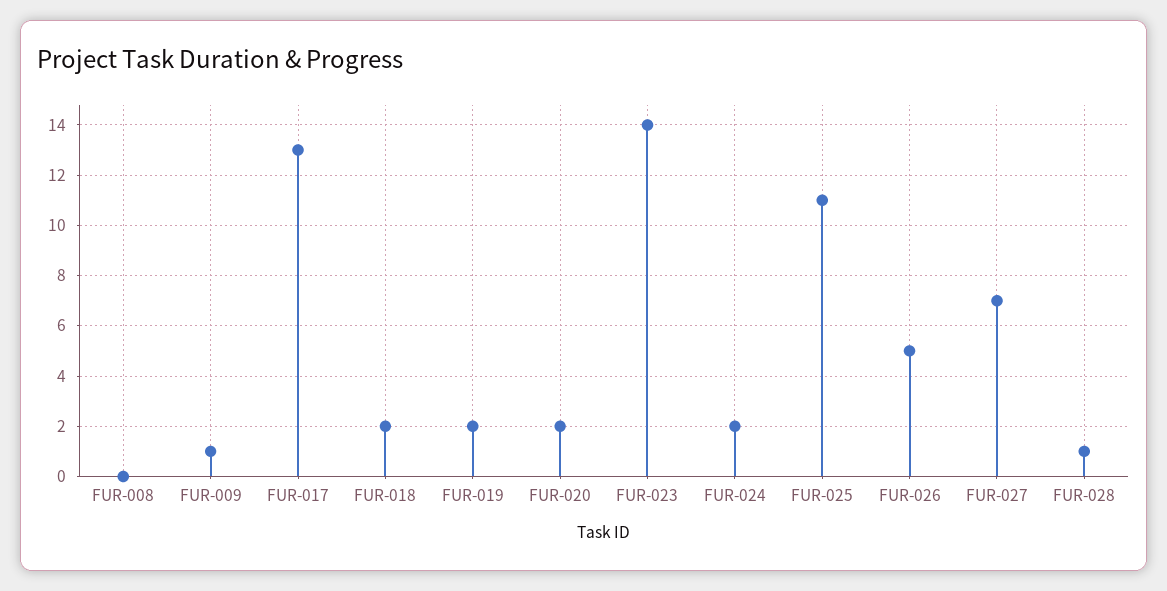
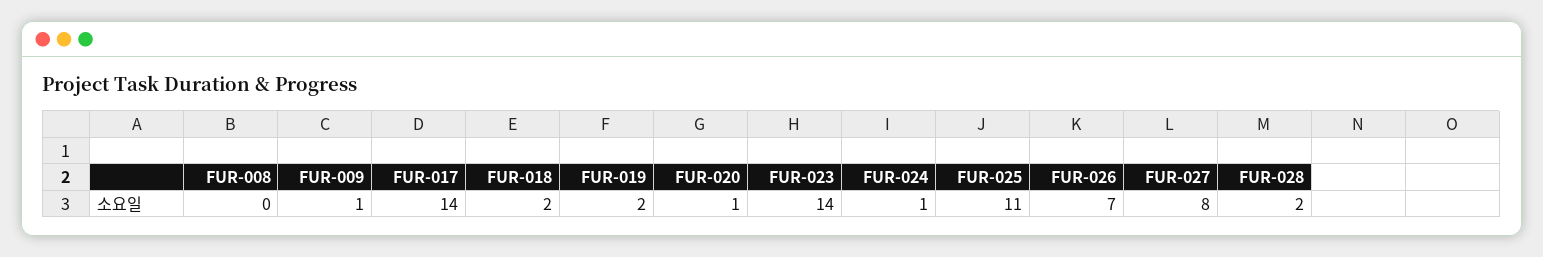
FUR-017: 13 -> 14
FUR-020: 2 -> 1
FUR-024: 2 -> 1
FUR-026: 5 -> 7
FUR-027: 7 -> 8
FUR-028: 1 -> 2

